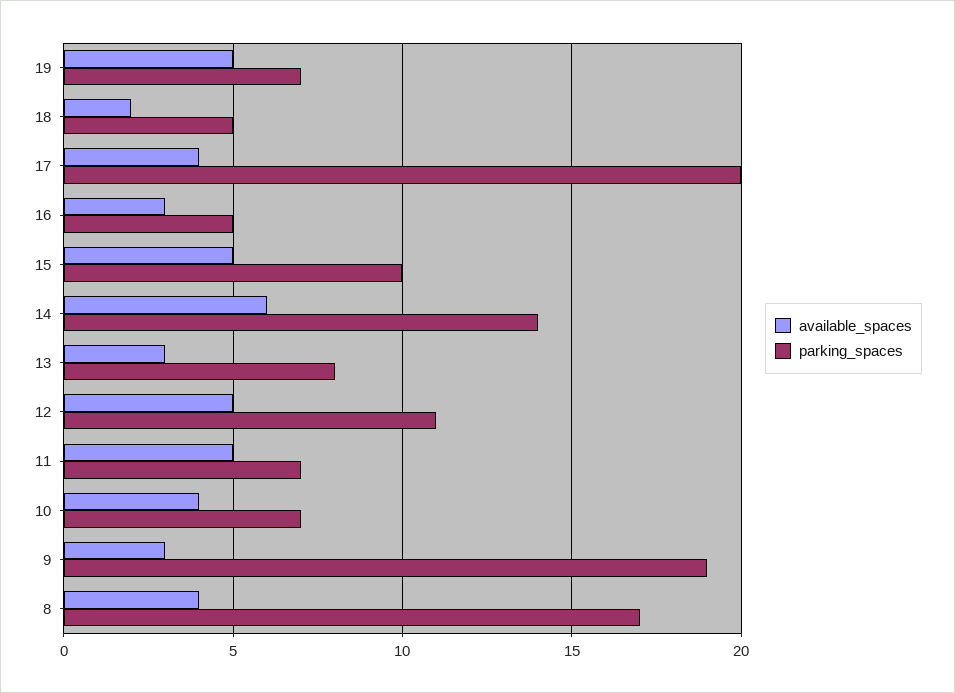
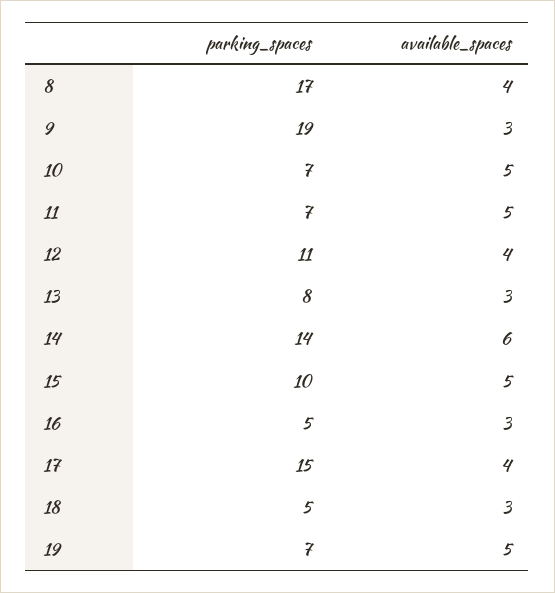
available_spaces, 18: 2 -> 3
parking_spaces, 17: 20 -> 15
available_spaces, 12: 5 -> 4
available_spaces, 10: 4 -> 5

